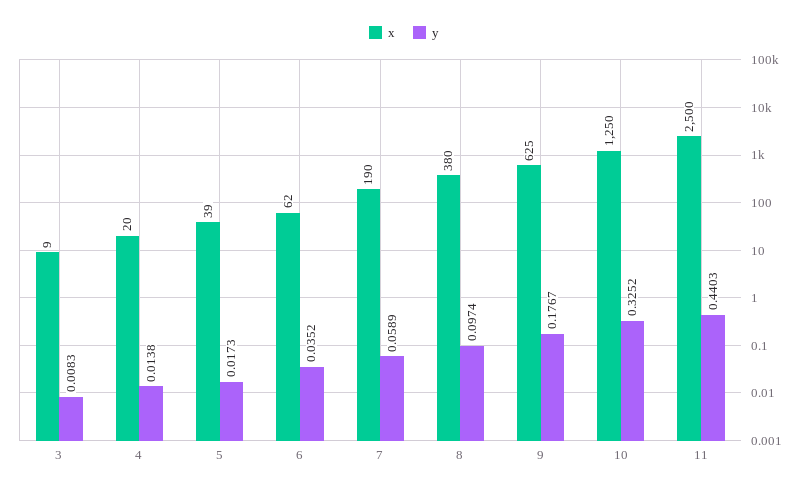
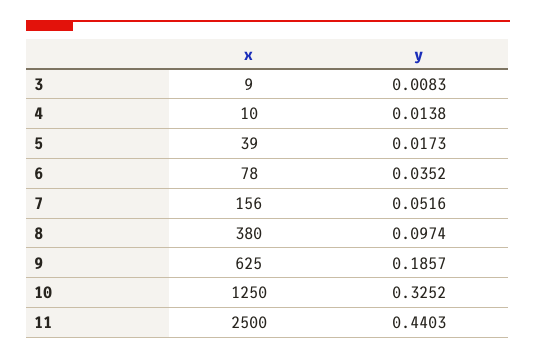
x, 4: 20 -> 10
x, 6: 62 -> 78
x, 7: 190 -> 156
y, 7: 0.0589 -> 0.0516
y, 9: 0.1767 -> 0.1857

